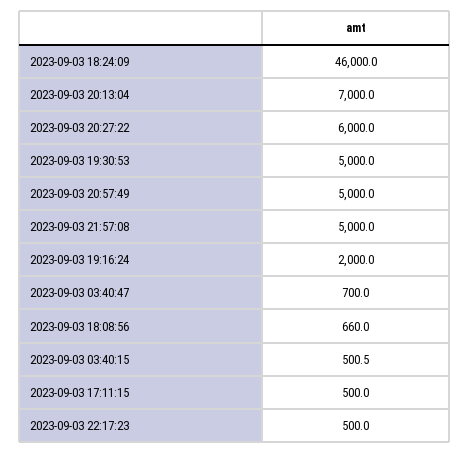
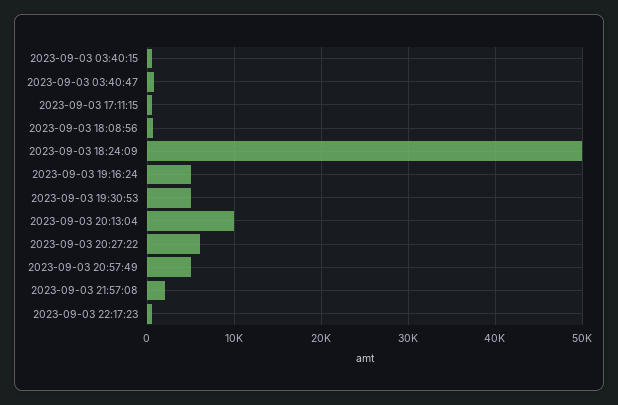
2023-09-03 18:24:09: 46000 -> 50000
2023-09-03 20:13:04: 7000 -> 10000
2023-09-03 21:57:08: 5000 -> 2000
2023-09-03 19:16:24: 2000 -> 5000

